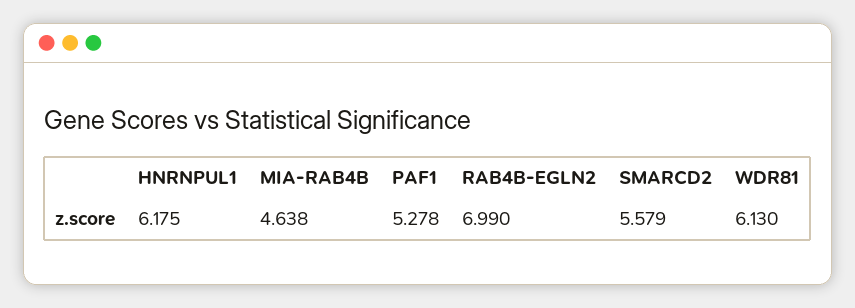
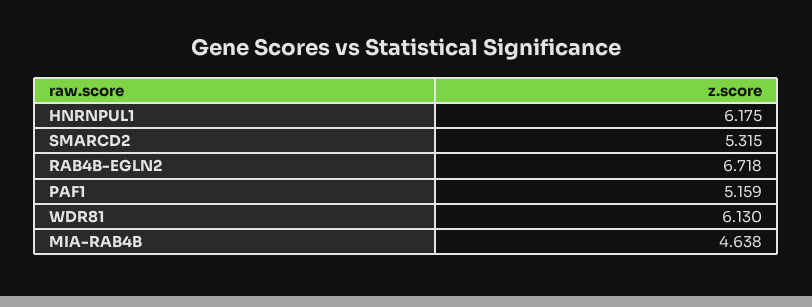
PAF1: 5.278 -> 5.159
RAB4B-EGLN2: 6.99 -> 6.718
SMARCD2: 5.579 -> 5.315

